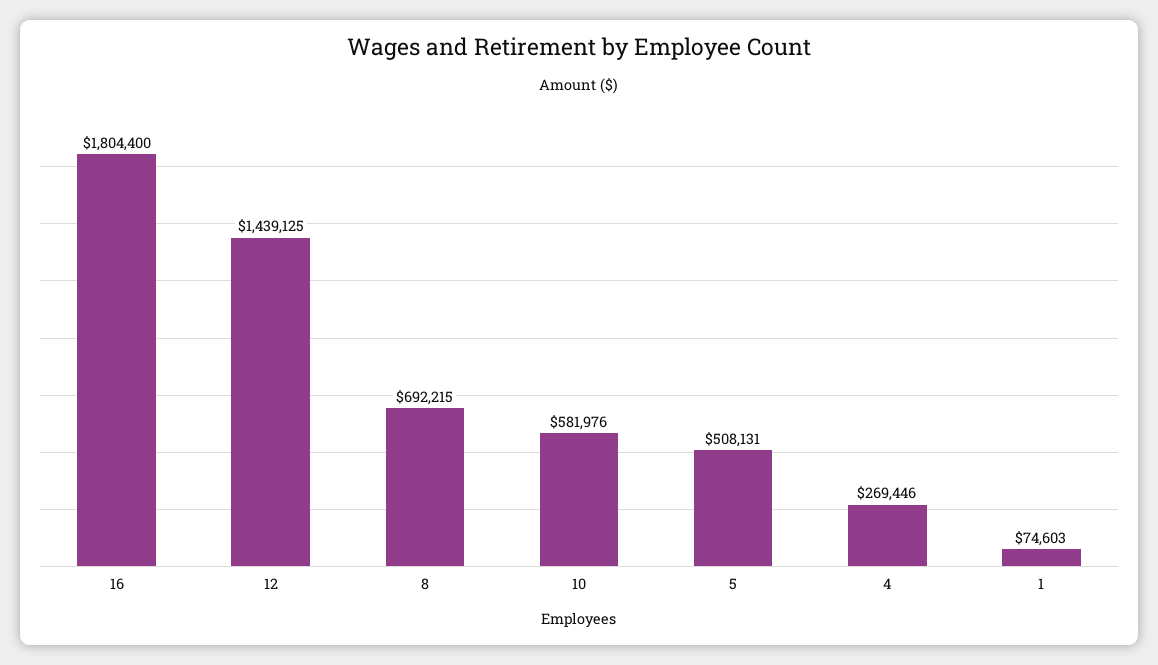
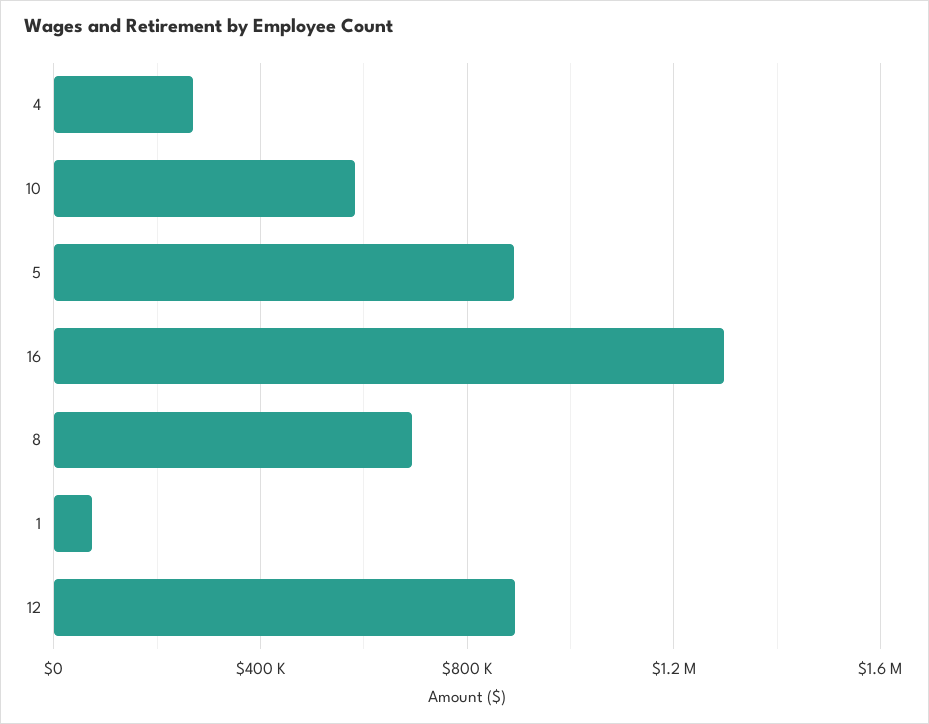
16: 1804400 -> 1300000
12: 1439125 -> 900000
5: 508131 -> 900000

